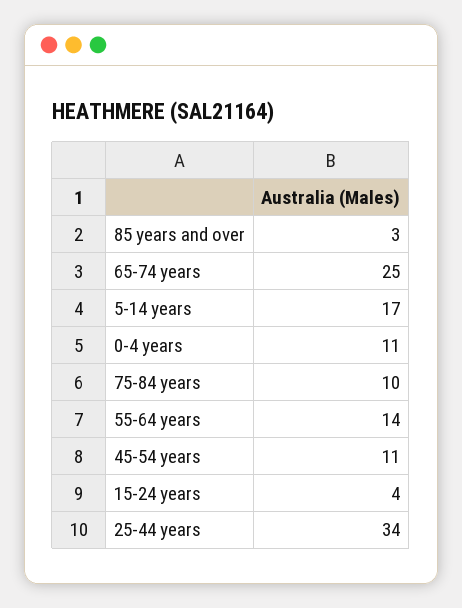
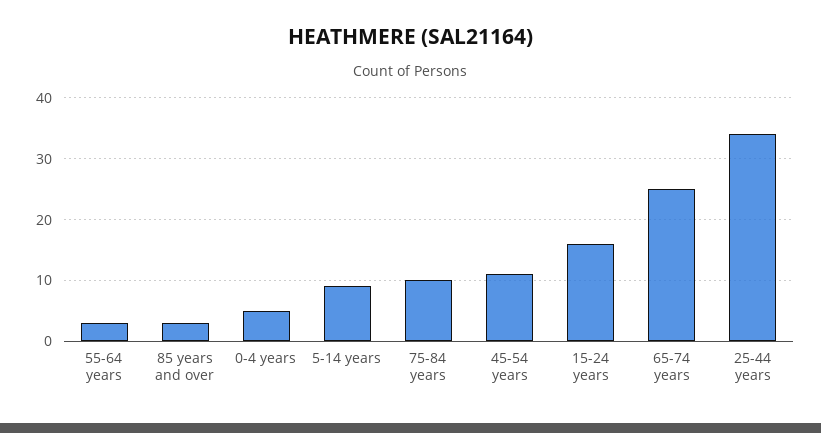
5-14 years: 17 -> 9
0-4 years: 11 -> 5
55-64 years: 14 -> 3
15-24 years: 4 -> 16

